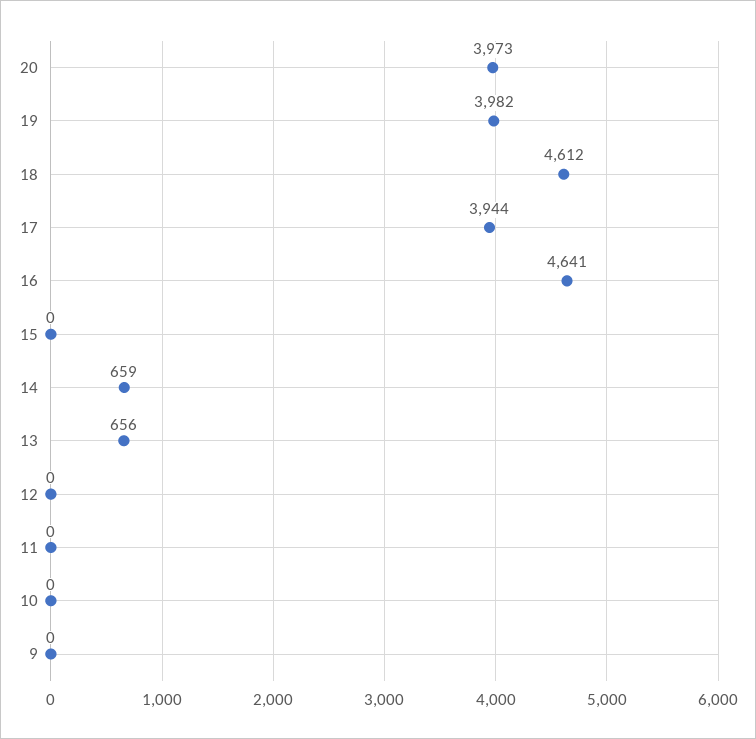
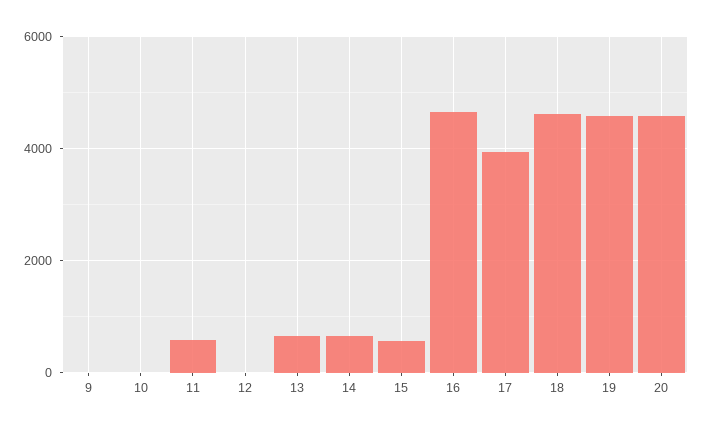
20: 3973 -> 4600
19: 3982 -> 4600
15: 0 -> 600
11: 0 -> 600

